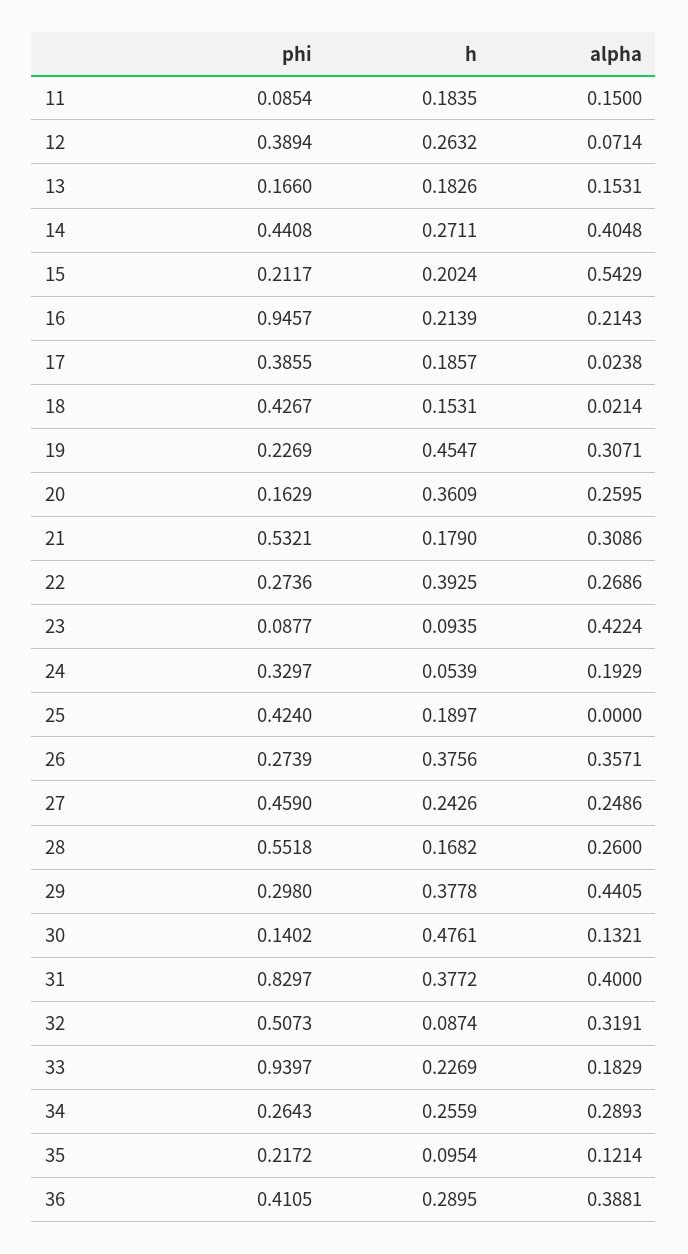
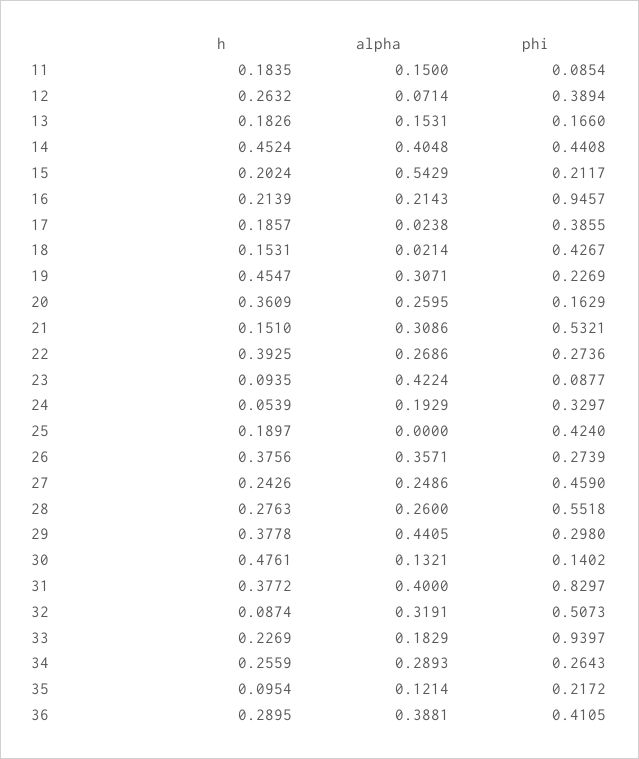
h, 14: 0.2711 -> 0.4524
h, 21: 0.179 -> 0.151
h, 28: 0.1682 -> 0.2763

